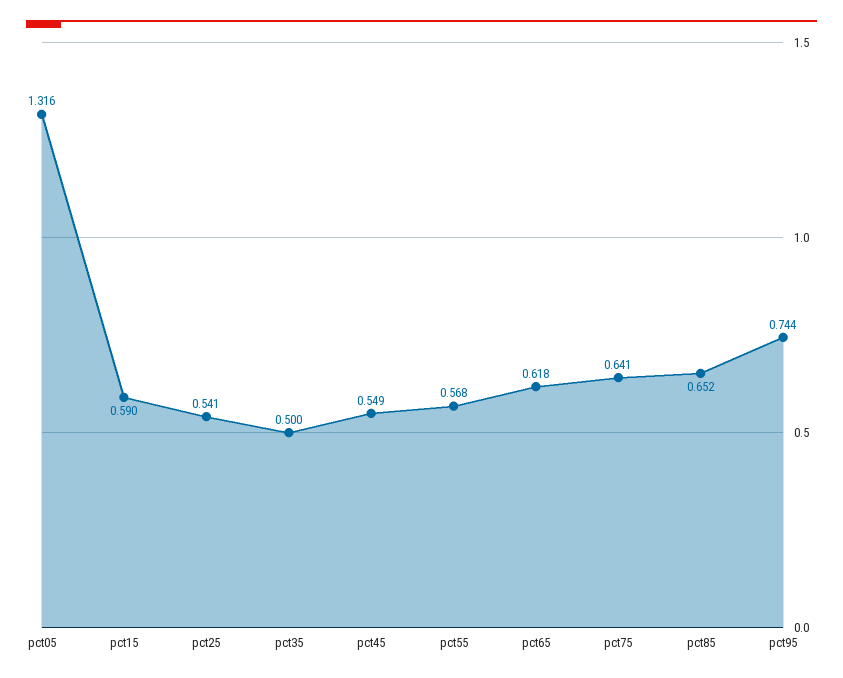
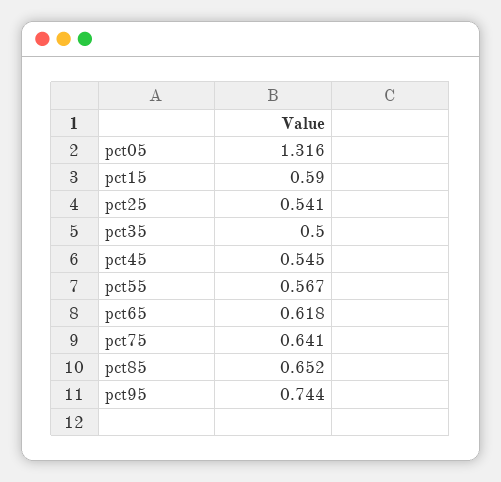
pct45: 0.549 -> 0.545
pct55: 0.568 -> 0.567

